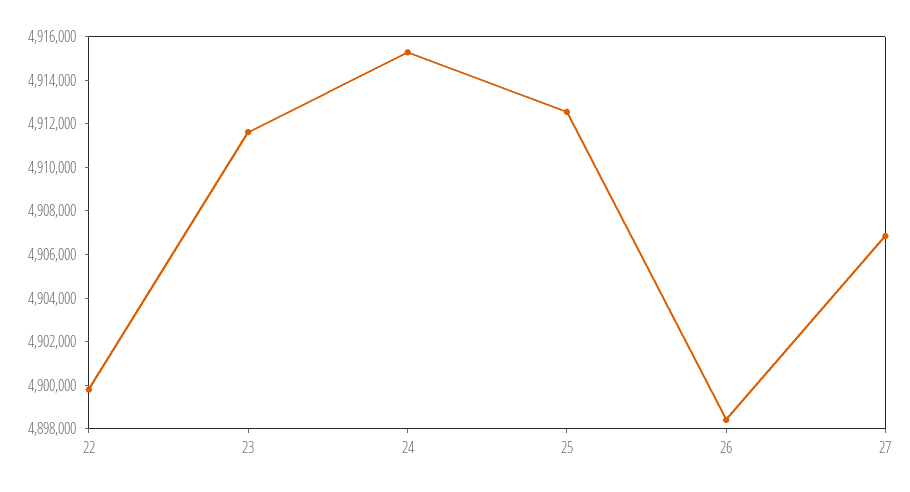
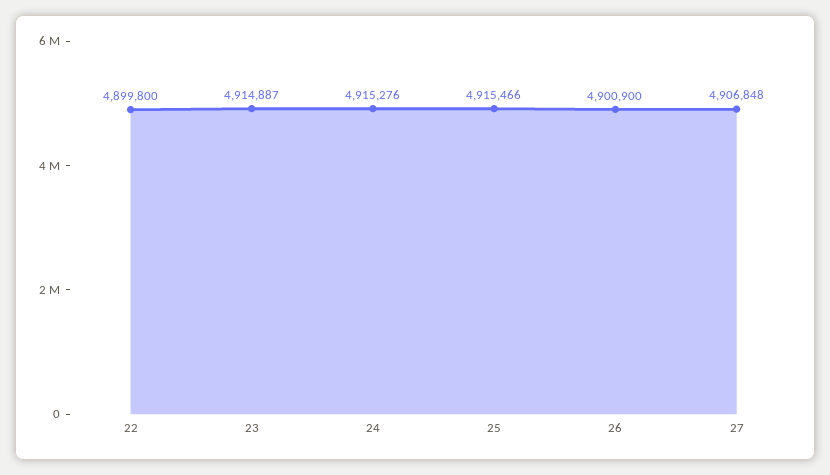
23: 4911500 -> 4914887
25: 4912500 -> 4915466
26: 4898500 -> 4900900

